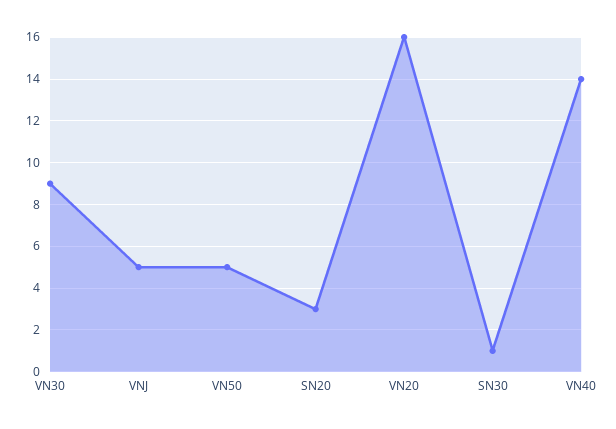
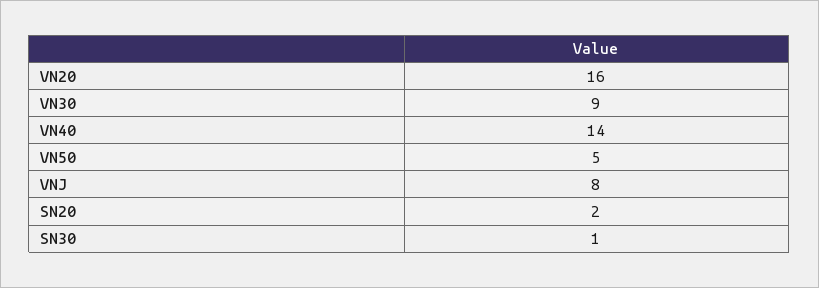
VNJ: 5 -> 8
SN20: 3 -> 2

